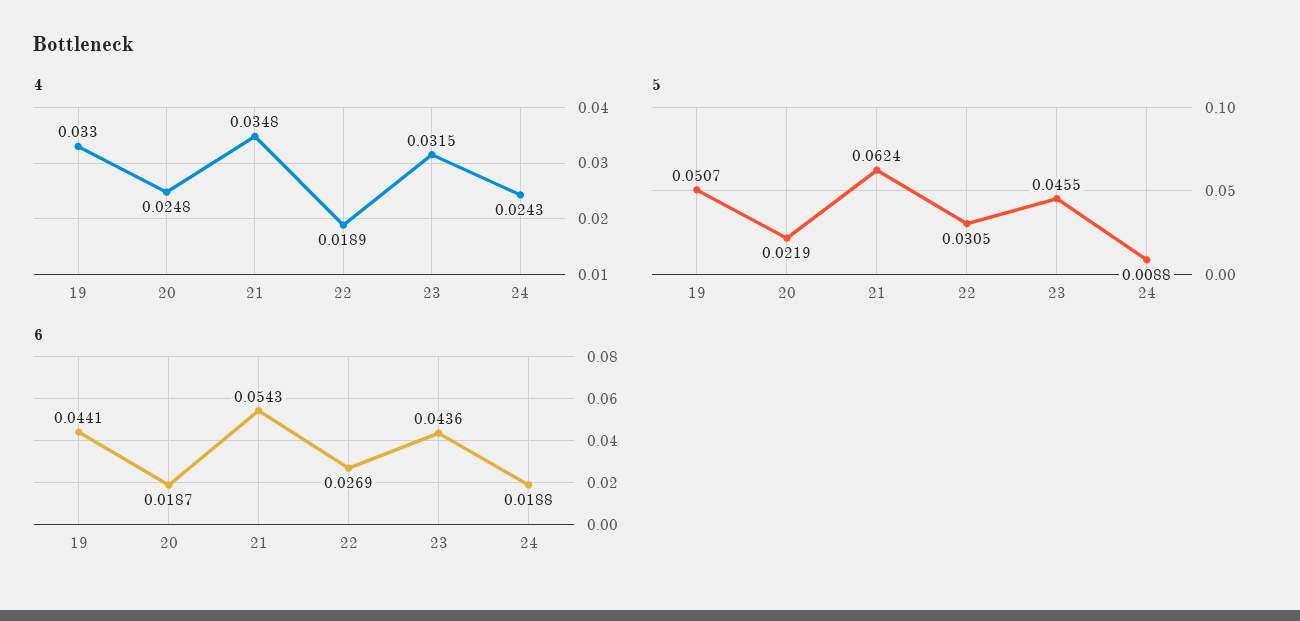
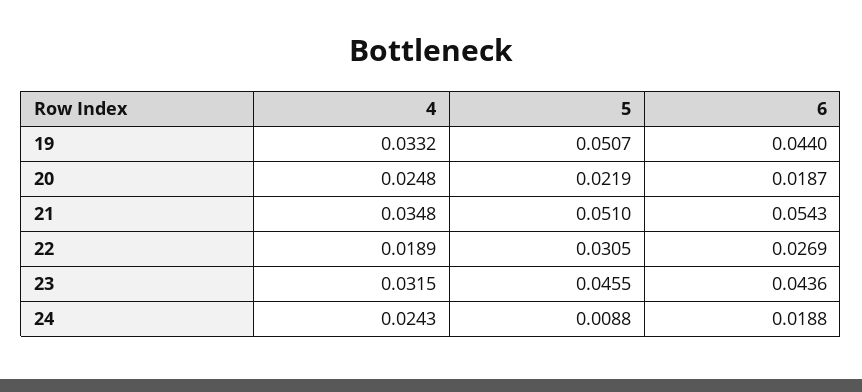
4, 19: 0.033 -> 0.0332
5, 21: 0.0624 -> 0.051
6, 19: 0.0441 -> 0.044

